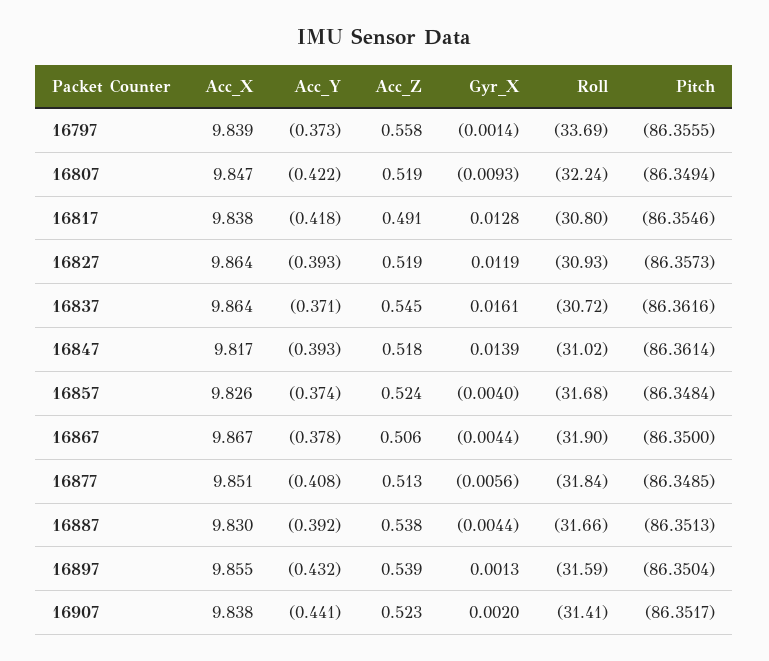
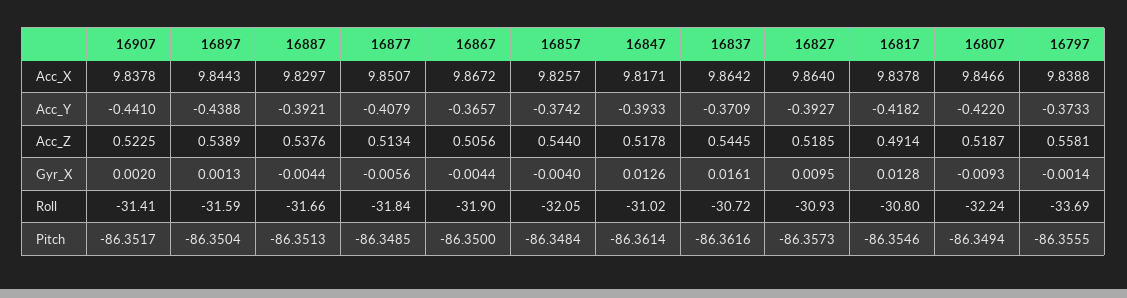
Gyr_X, 16827: 0.0119 -> 0.0095
Gyr_X, 16847: 0.0139 -> 0.0126
Acc_Z, 16857: 0.524 -> 0.544
Roll, 16857: -31.68 -> -32.05
Acc_Y, 16867: -0.378 -> -0.3657
Acc_X, 16897: 9.855 -> 9.8443
Acc_Y, 16897: -0.432 -> -0.4388

